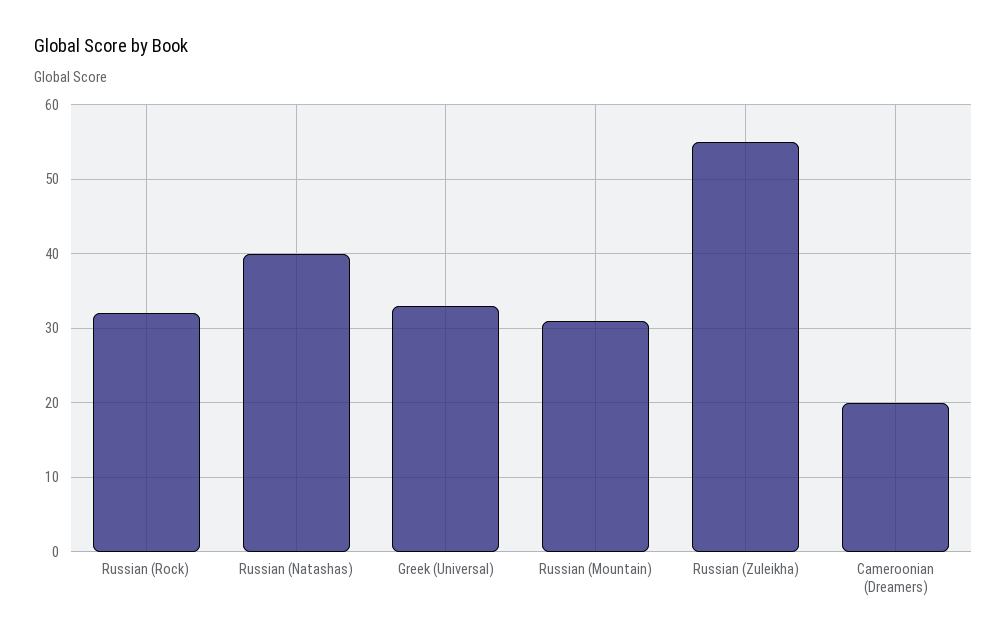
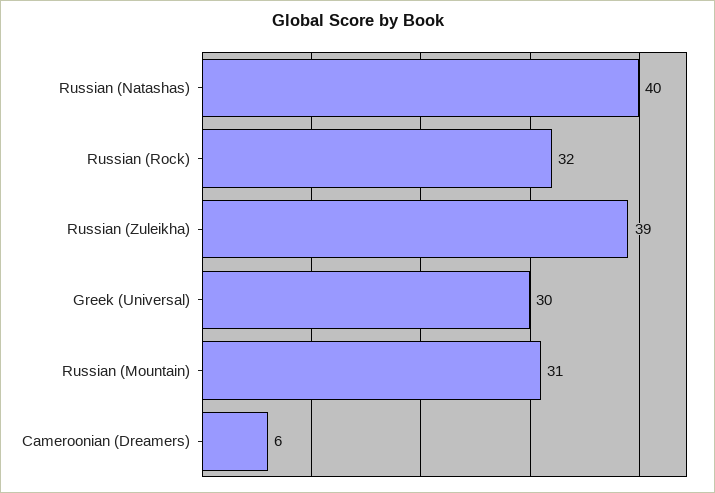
Greek (Universal): 33 -> 30
Russian (Zuleikha): 55 -> 39
Cameroonian (Dreamers): 20 -> 6

